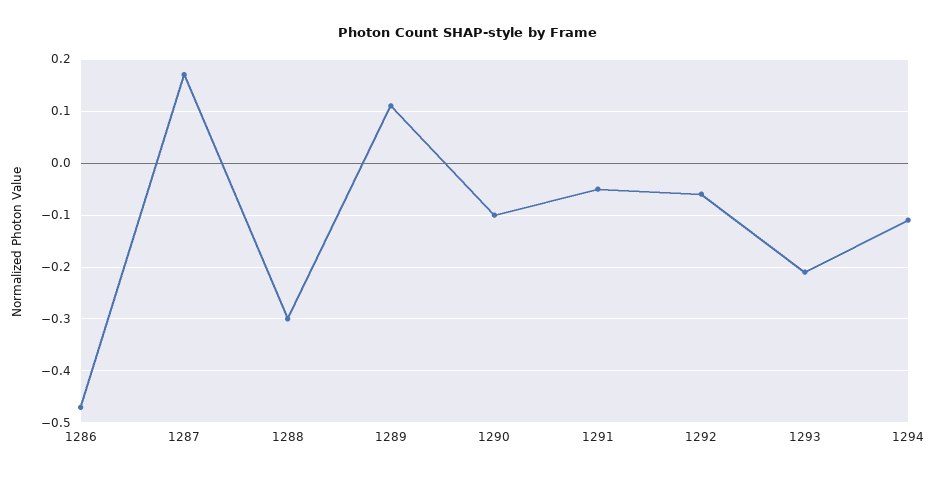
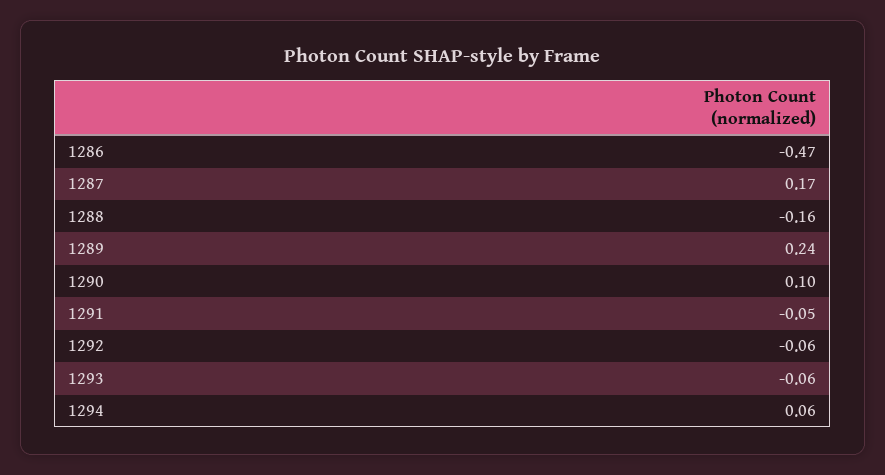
1288: -0.3 -> -0.16
1289: 0.1 -> 0.24
1290: -0.1 -> 0.1
1293: -0.2 -> -0.06
1294: -0.1 -> 0.06

